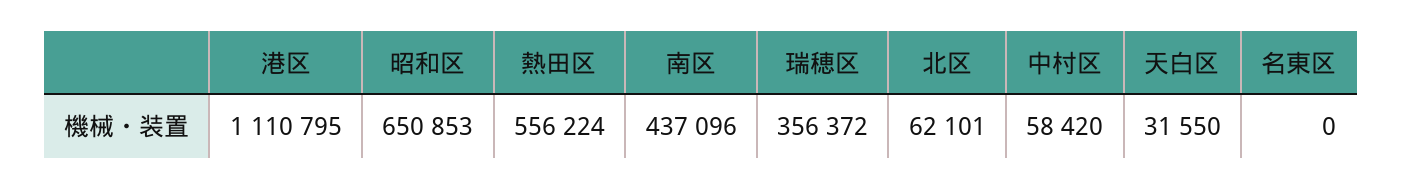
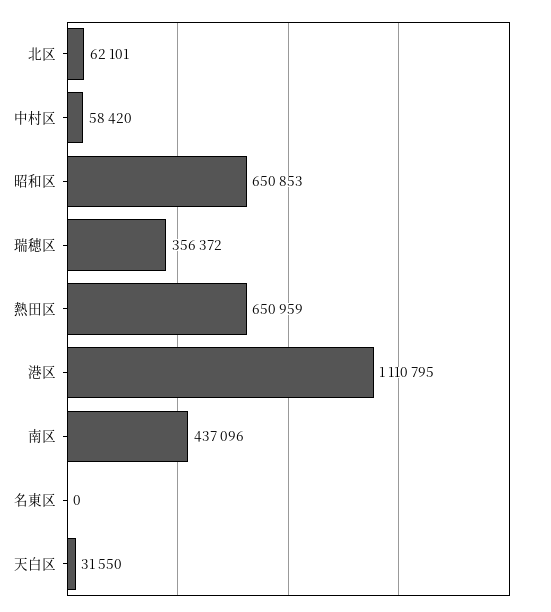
熱田区: 556224 -> 650959

